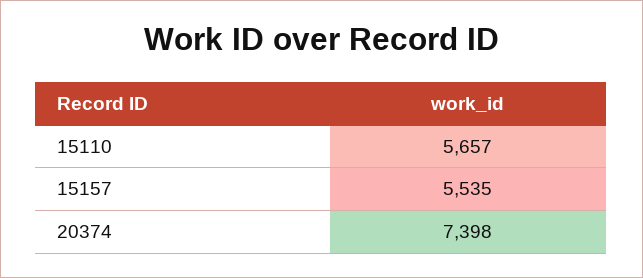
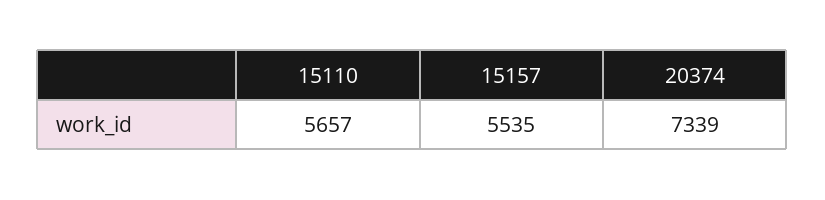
20374: 7398 -> 7339

